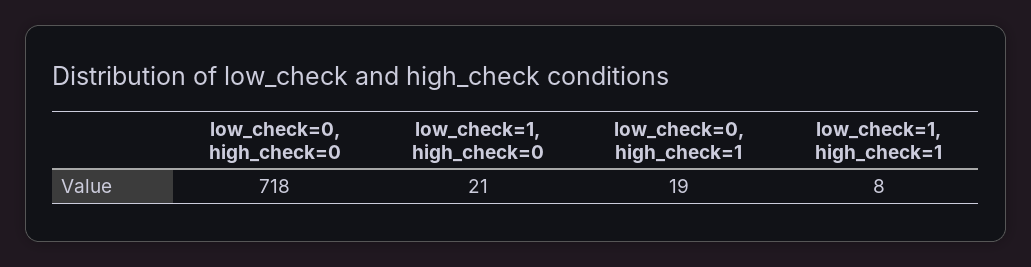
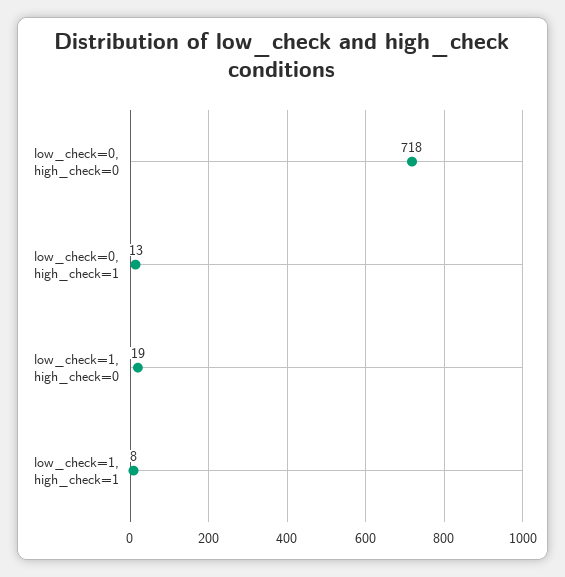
low_check=1, high_check=0: 21 -> 19
low_check=0, high_check=1: 19 -> 13

